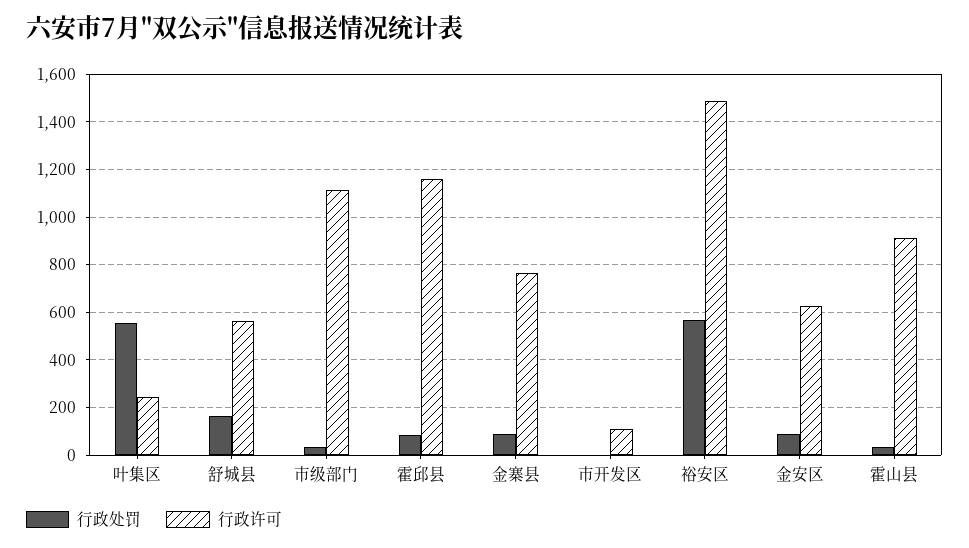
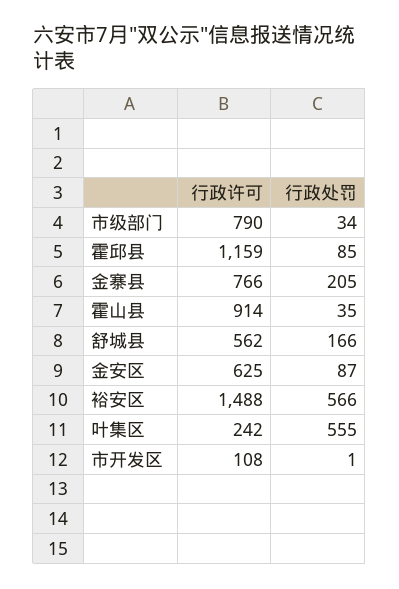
行政许可, 市级部门: 1100 -> 790
行政处罚, 金寨县: 100 -> 205

